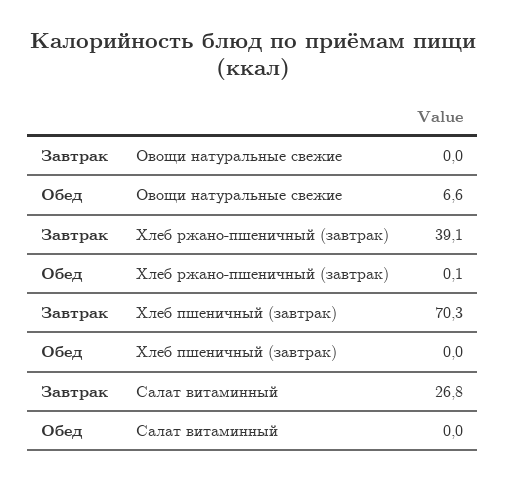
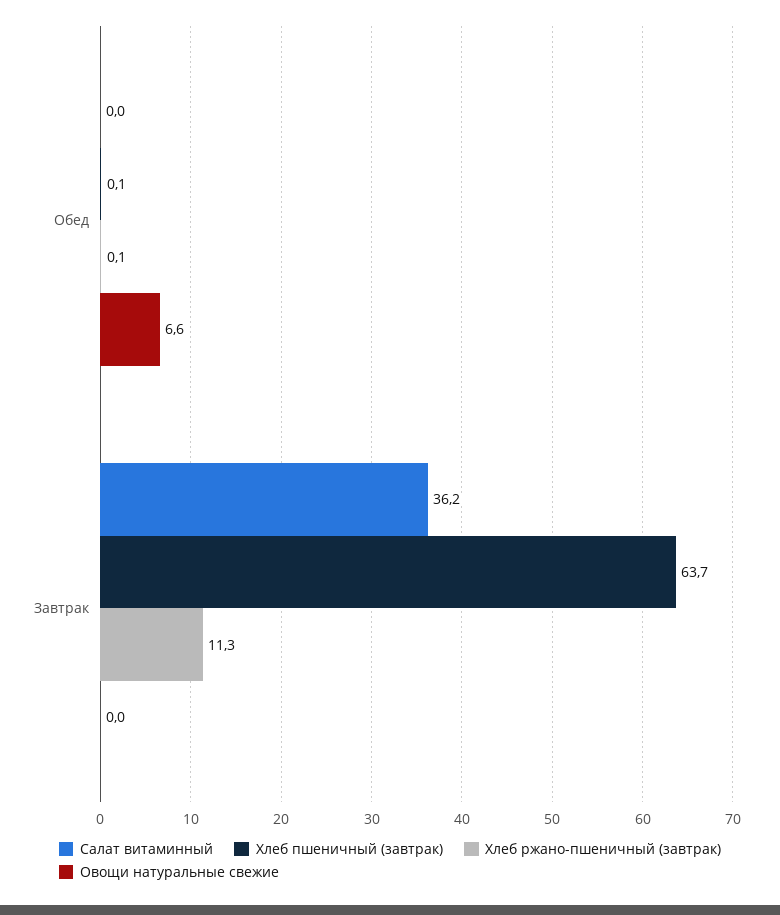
Хлеб ржано-пшеничный (завтрак), Завтрак: 39.1 -> 11.3
Хлеб пшеничный (завтрак), Завтрак: 70.3 -> 63.7
Хлеб пшеничный (завтрак), Обед: 0 -> 0.1
Салат витаминный, Завтрак: 26.8 -> 36.2

